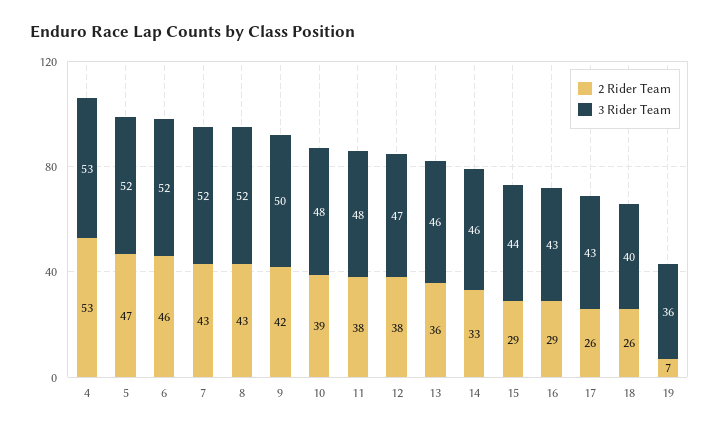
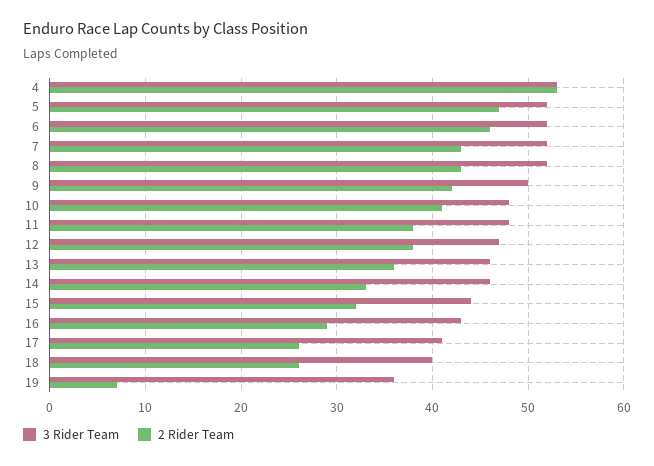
2 Rider Team, 10: 39 -> 41
2 Rider Team, 15: 29 -> 32
3 Rider Team, 17: 43 -> 41

